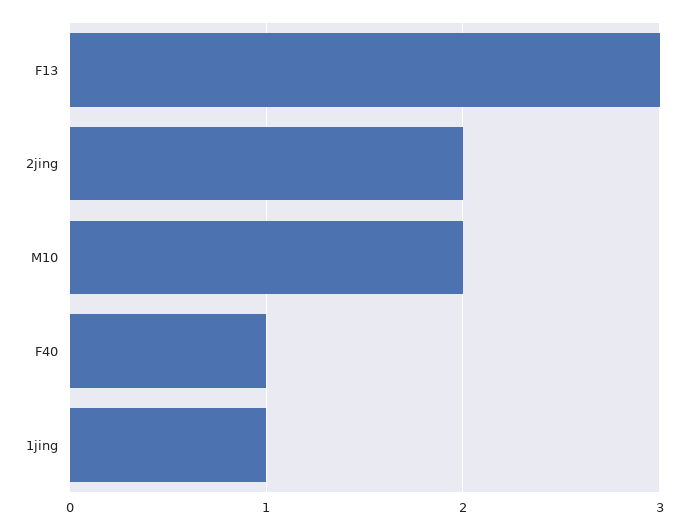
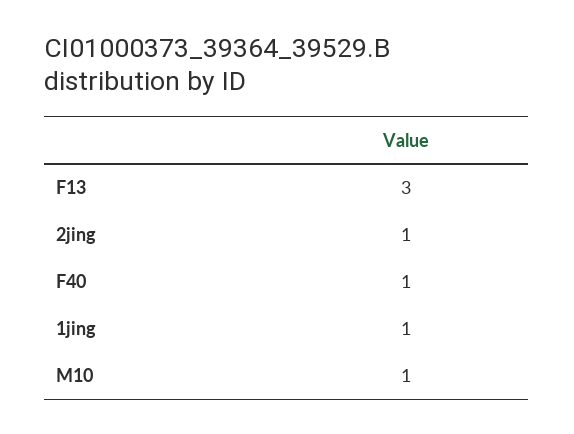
2jing: 2 -> 1
M10: 2 -> 1

